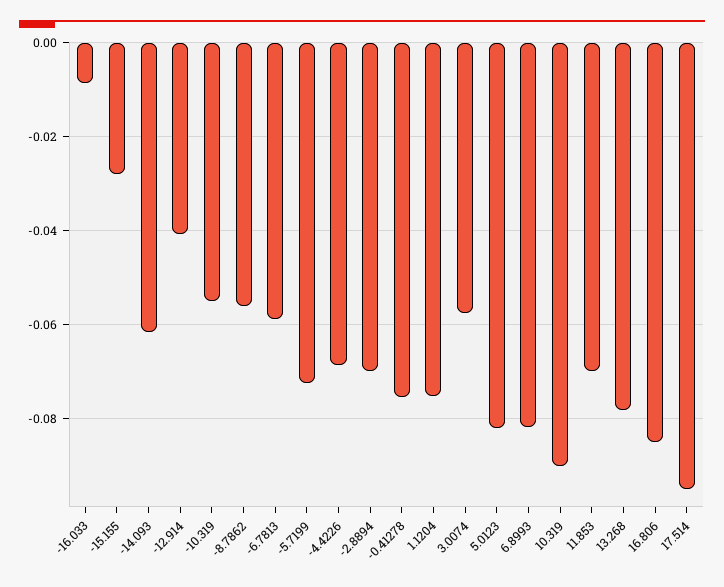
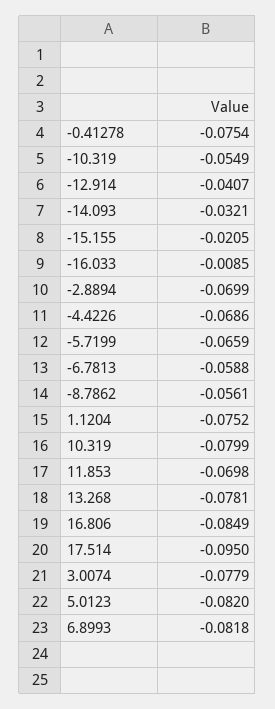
-15.155: -0.028 -> -0.0205
-14.093: -0.062 -> -0.0321
-5.7199: -0.072 -> -0.0659
3.0074: -0.058 -> -0.0779
10.319: -0.09 -> -0.0799

